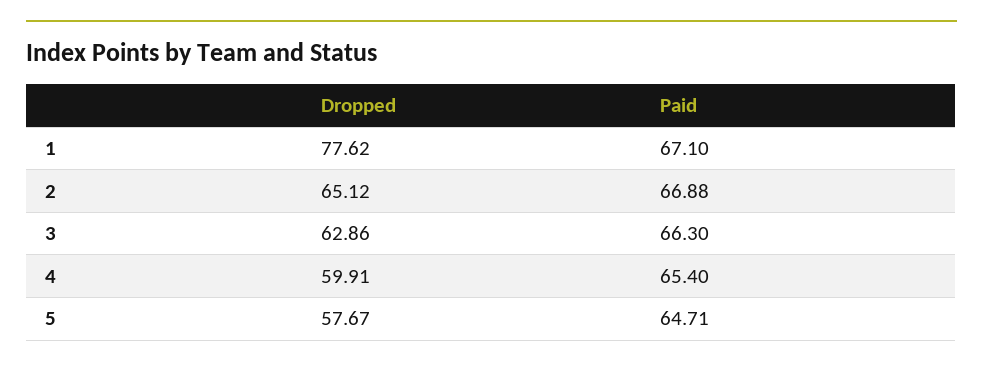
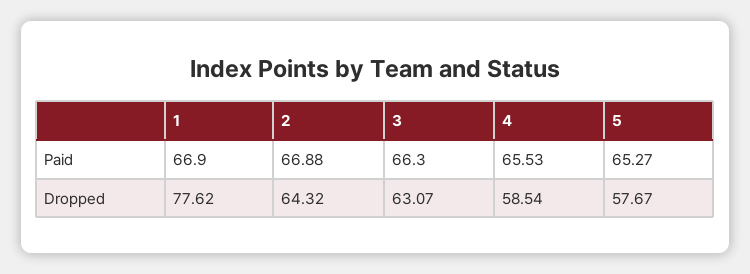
Paid, 1: 67.1 -> 66.9
Dropped, 2: 65.12 -> 64.32
Dropped, 3: 62.86 -> 63.07
Dropped, 4: 59.91 -> 58.54
Paid, 4: 65.4 -> 65.53
Paid, 5: 64.71 -> 65.27

